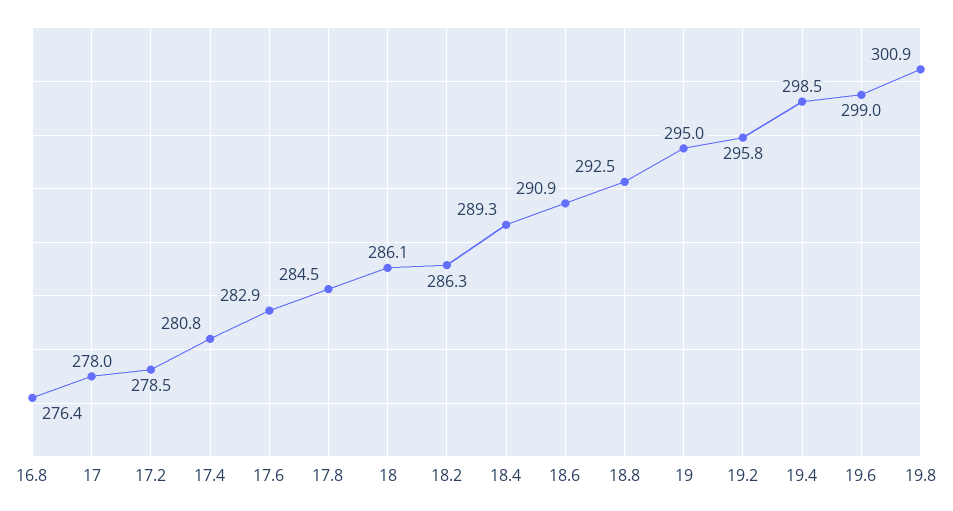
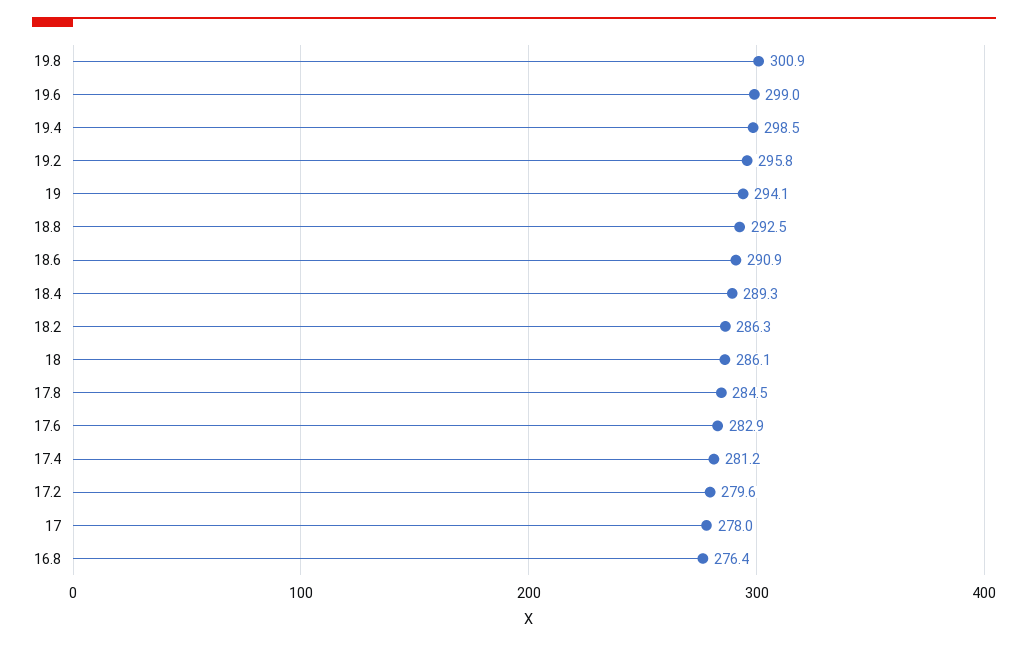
17.2: 278.5 -> 279.6
17.4: 280.8 -> 281.2
19: 295 -> 294.1

